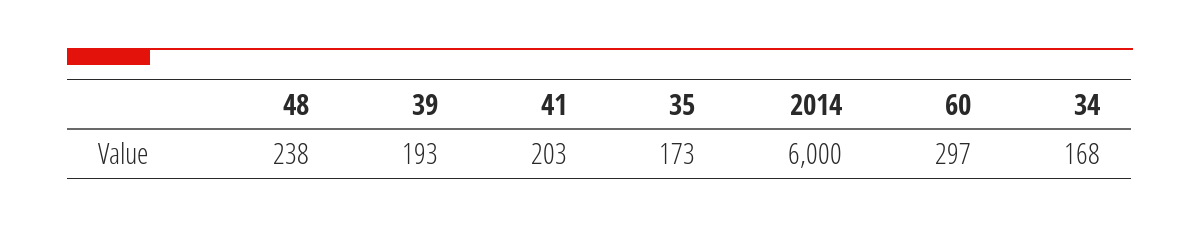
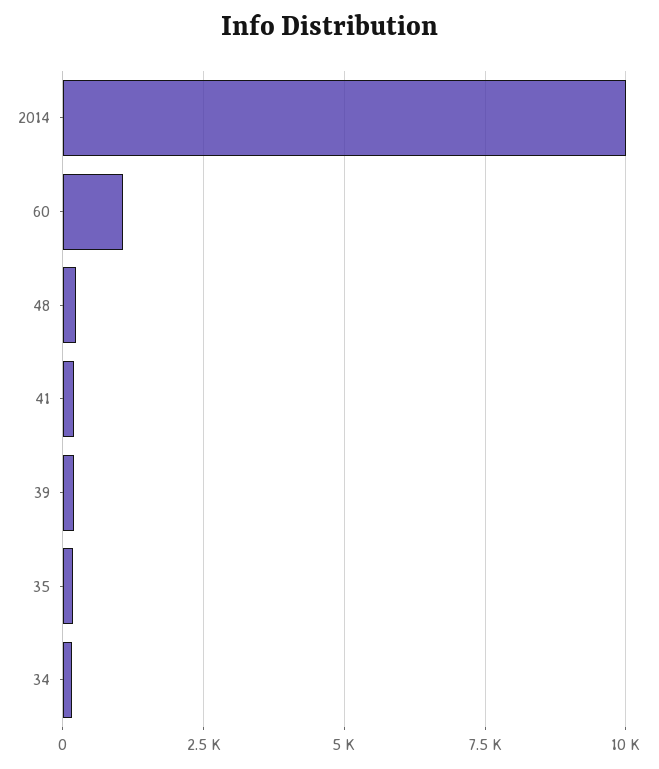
2014: 6000 -> 10000
60: 297 -> 1000

